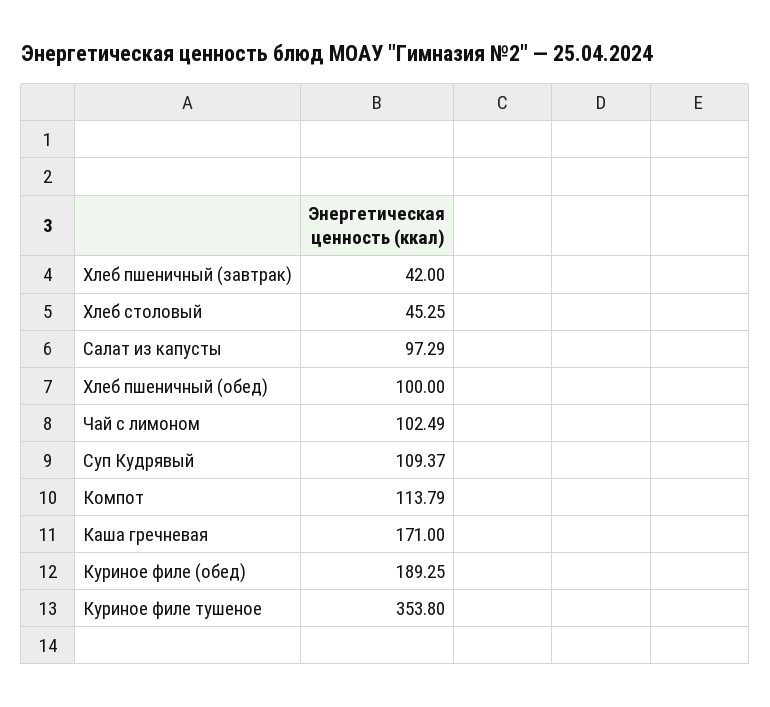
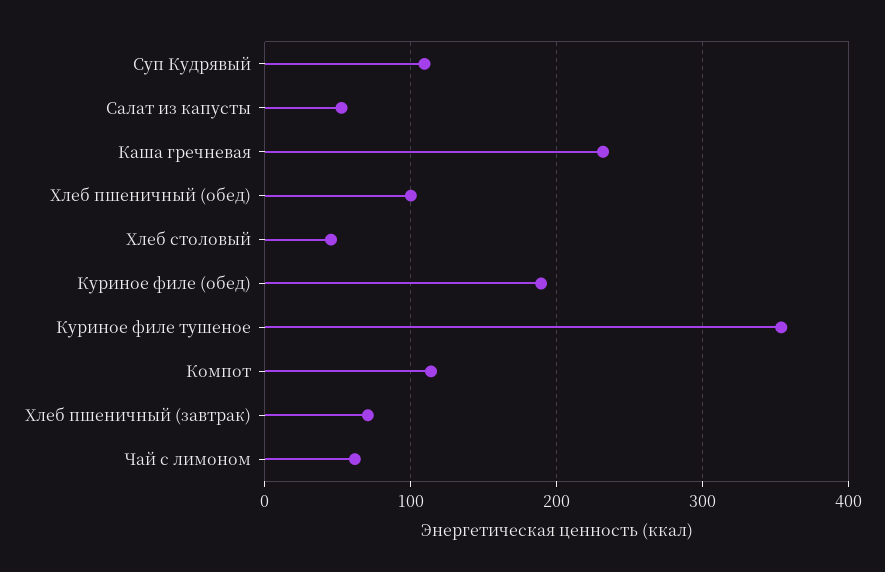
Хлеб пшеничный (завтрак): 42 -> 70
Салат из капусты: 97.29 -> 50
Чай с лимоном: 102.49 -> 60
Каша гречневая: 171 -> 230

